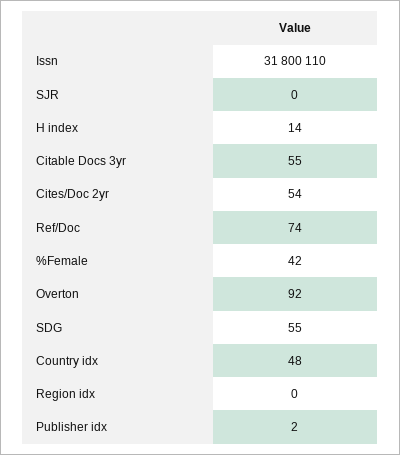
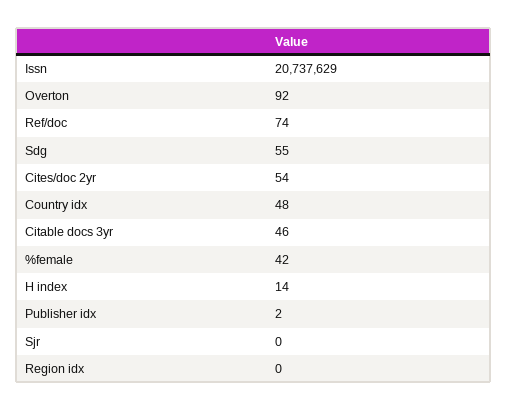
Issn: 31800110 -> 20737629
Citable Docs 3yr: 55 -> 46

